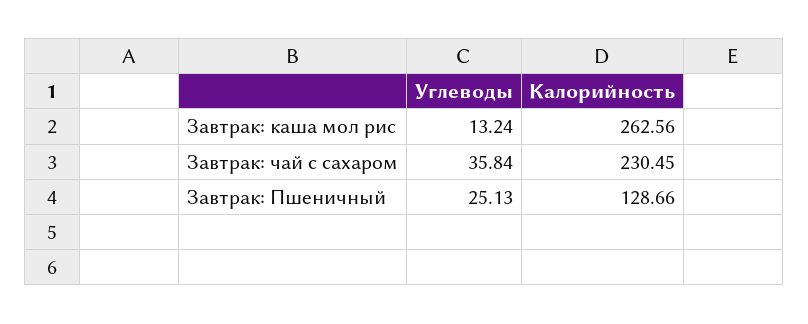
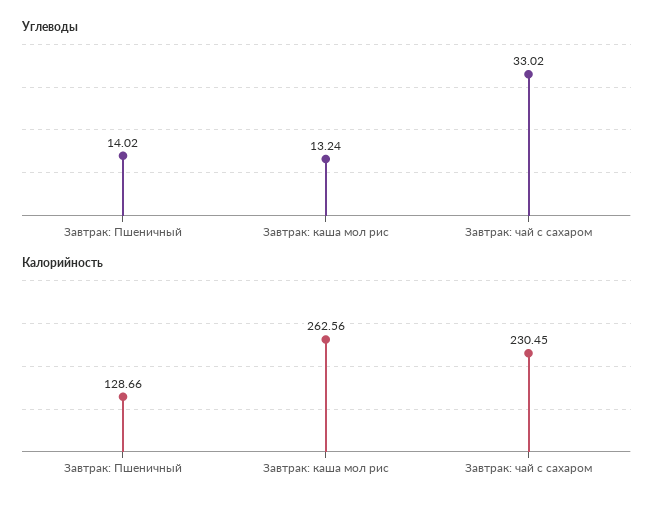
Углеводы, Завтрак: чай с сахаром: 35.84 -> 33.02
Углеводы, Завтрак: Пшеничный: 25.13 -> 14.02

